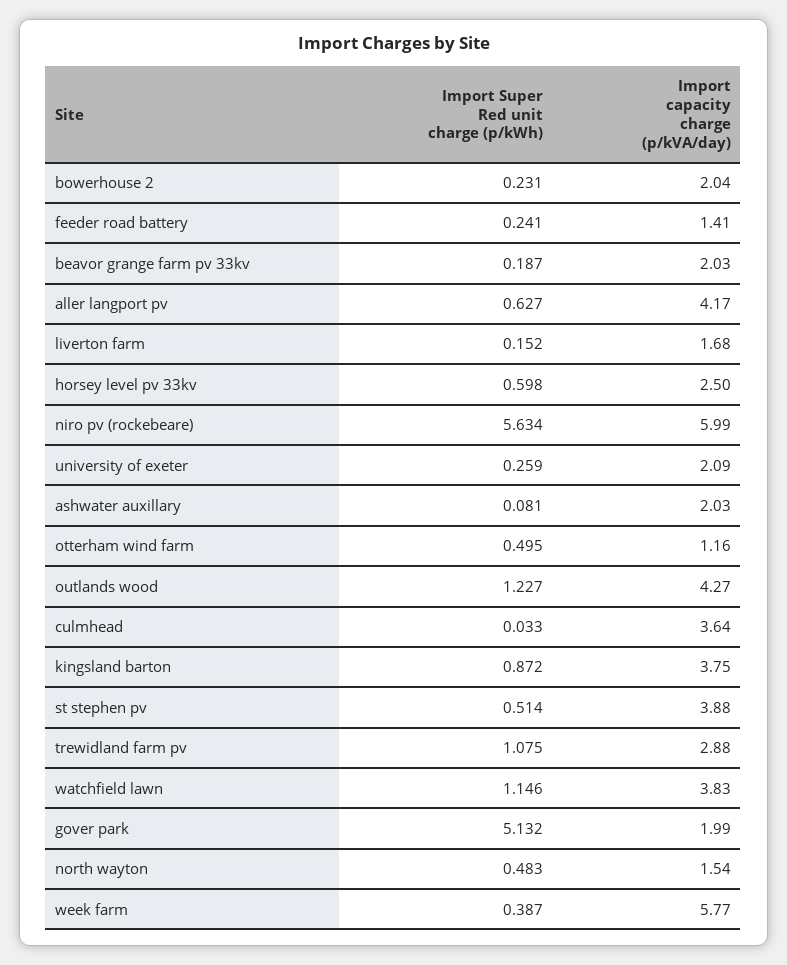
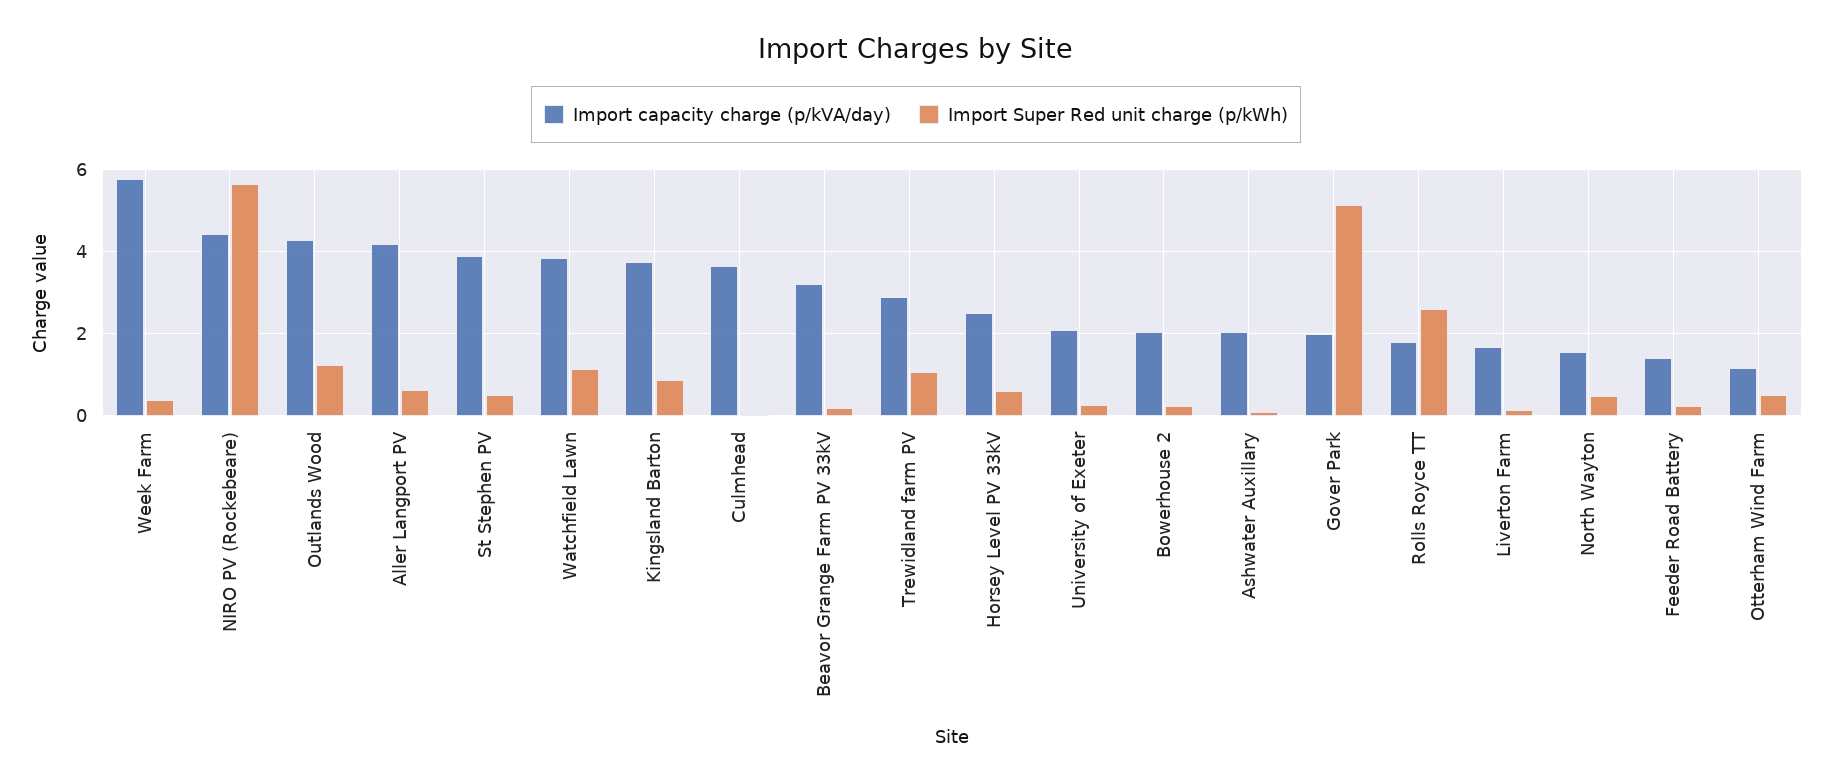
Import capacity charge (p/kVA/day), beavor grange farm pv 33kv: 2.03 -> 3.2
Import capacity charge (p/kVA/day), niro pv (rockebeare): 5.99 -> 4.4
Import capacity charge (p/kVA/day), Rolls Royce TT: none -> 1.8
Import Super Red unit charge (p/kWh), Rolls Royce TT: none -> 2.6

